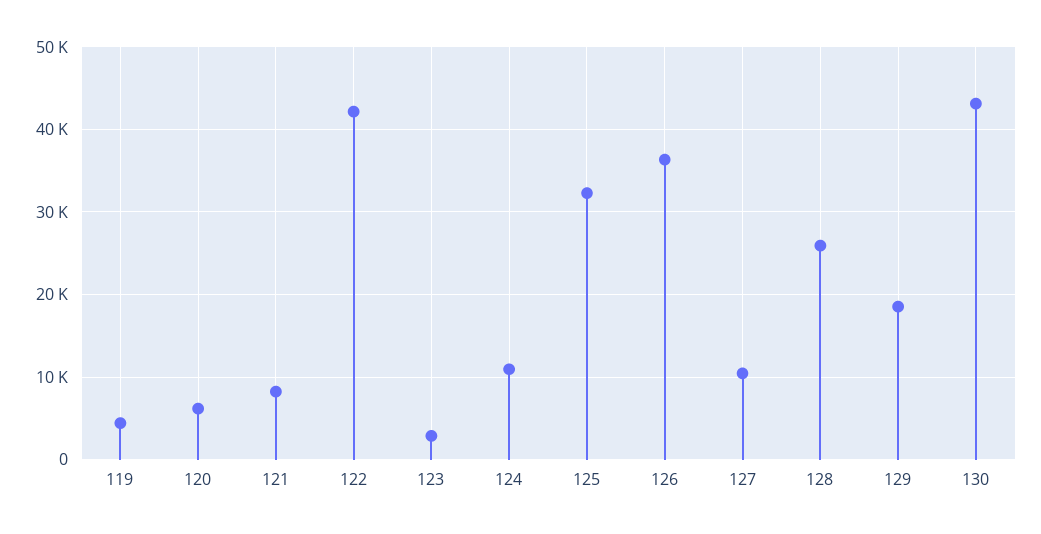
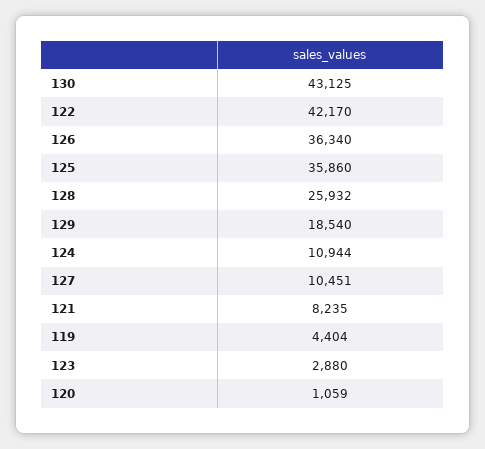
120: 6000 -> 1059
125: 32000 -> 35860

